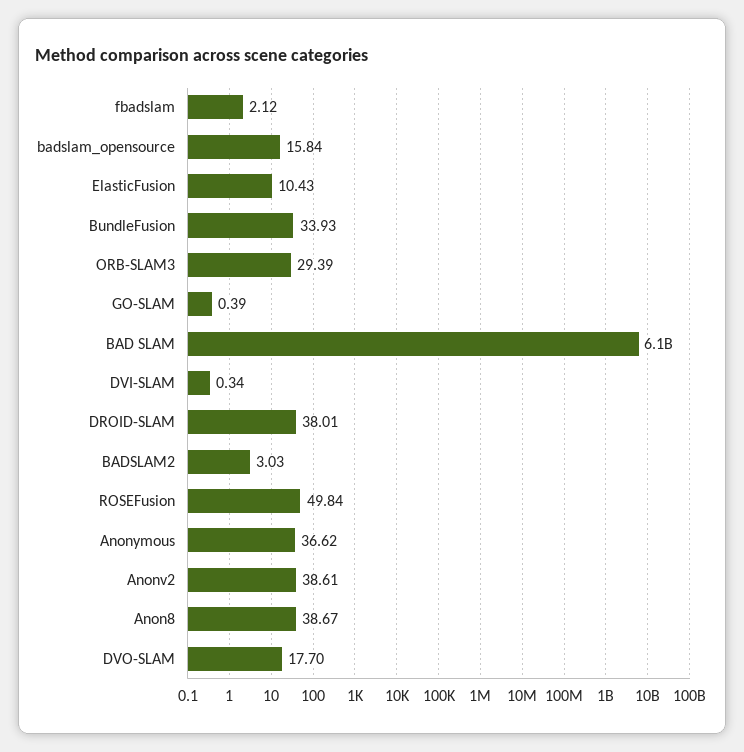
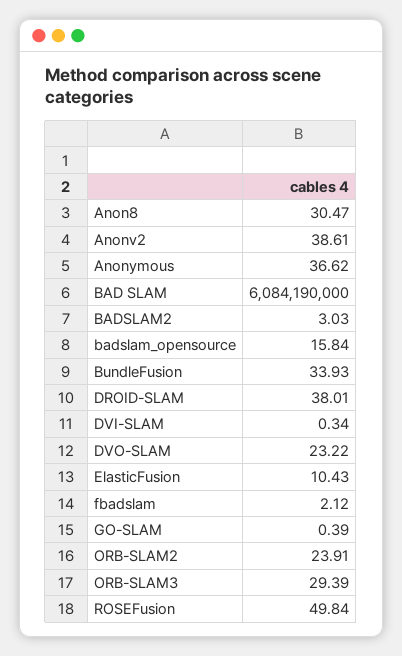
Anon8: 38.67 -> 30.47
DVO-SLAM: 17.7 -> 23.22
ORB-SLAM2: none -> 23.91

